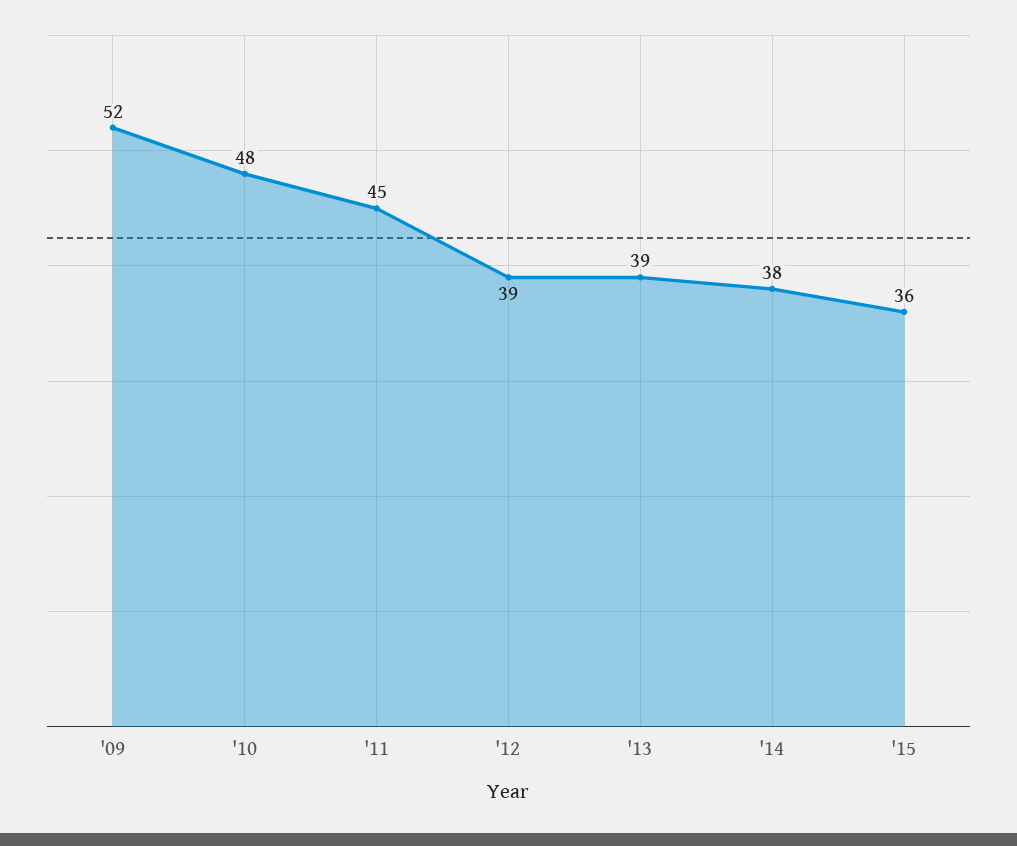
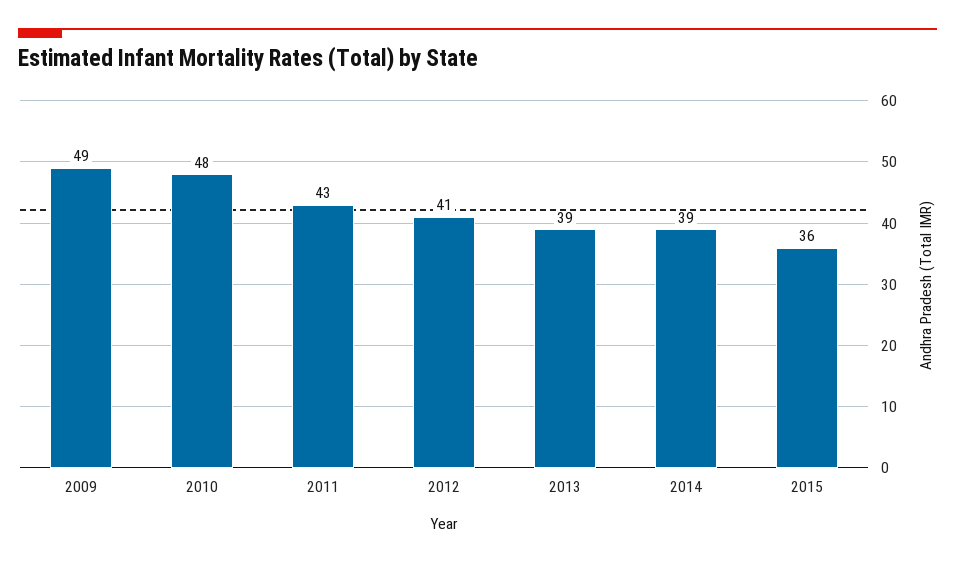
'09: 52 -> 49
'11: 45 -> 43
'12: 39 -> 41
'14: 38 -> 39

